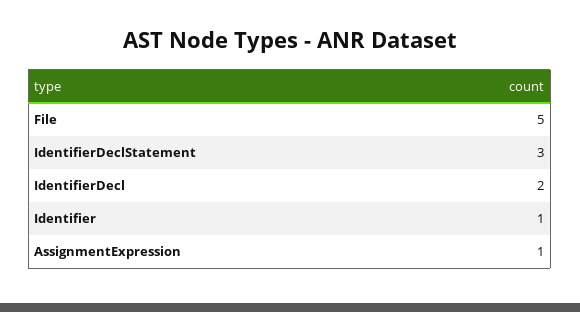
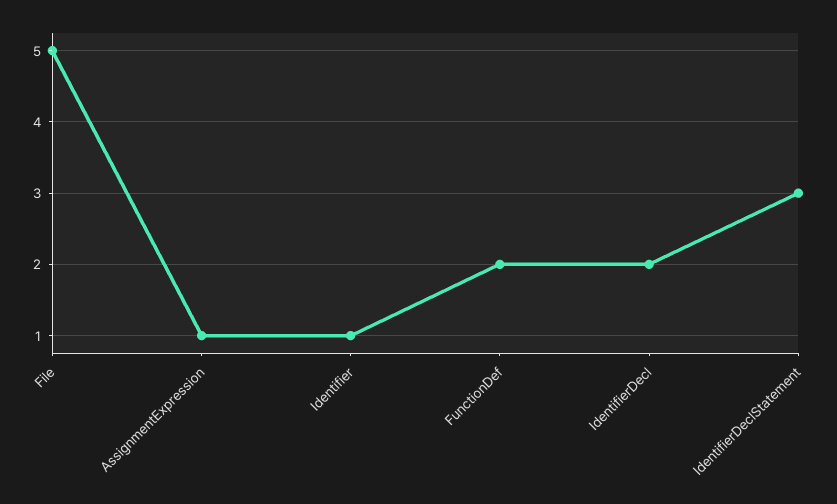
FunctionDef: none -> 2

